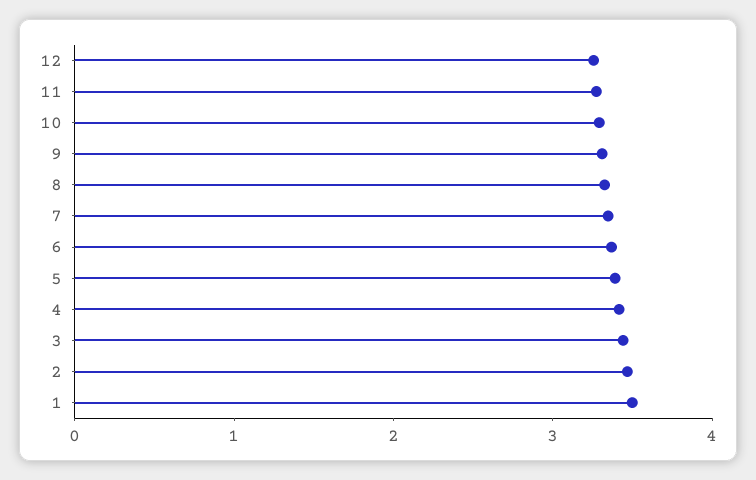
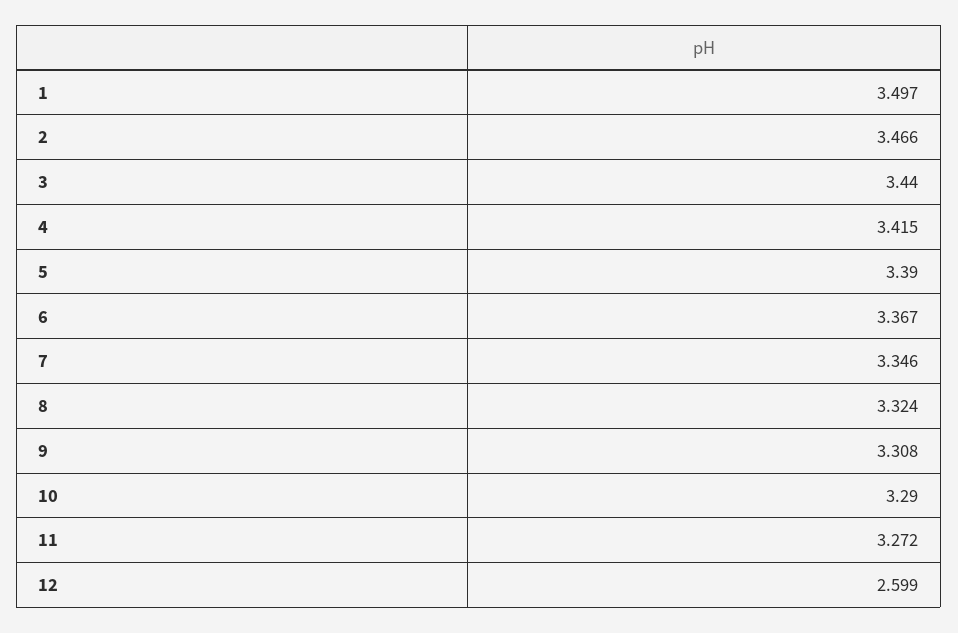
12: 3.2 -> 2.599

